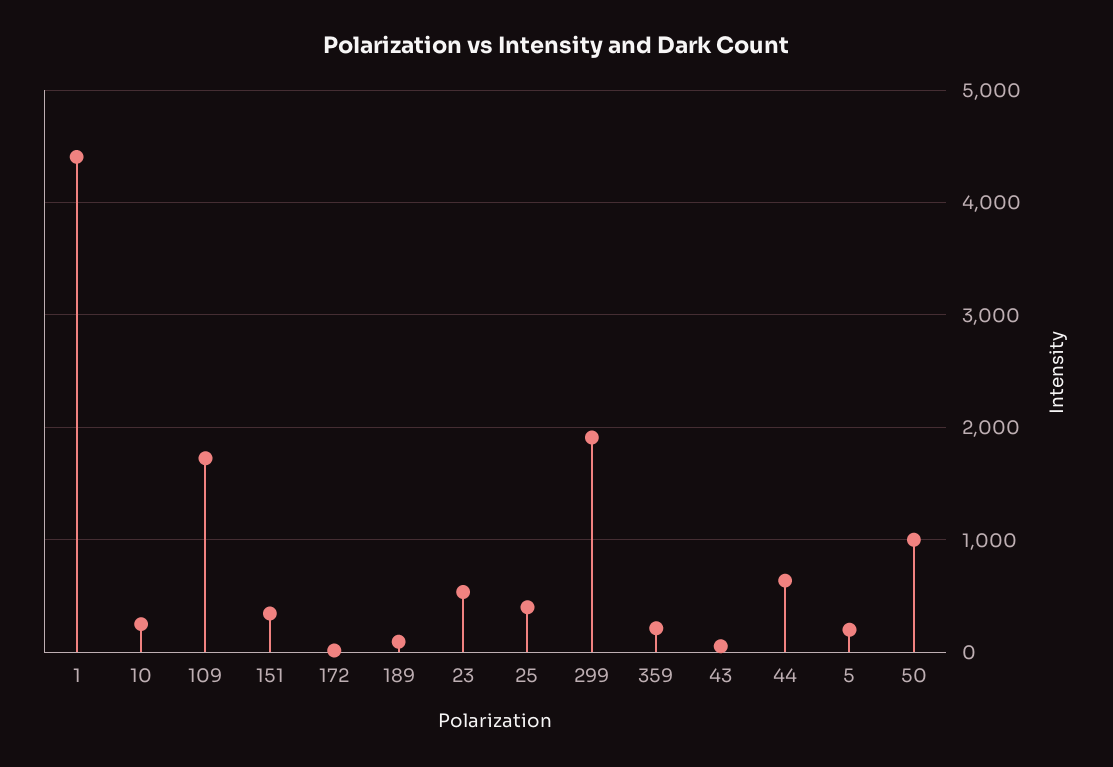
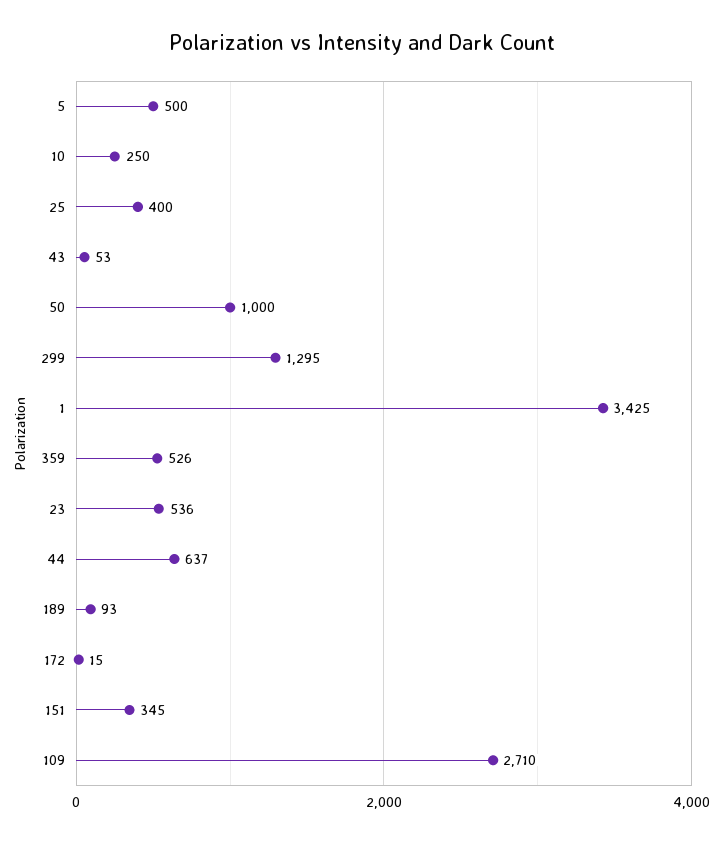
1: 4400 -> 3425
109: 1700 -> 2710
299: 1900 -> 1295
359: 200 -> 526
5: 200 -> 500

